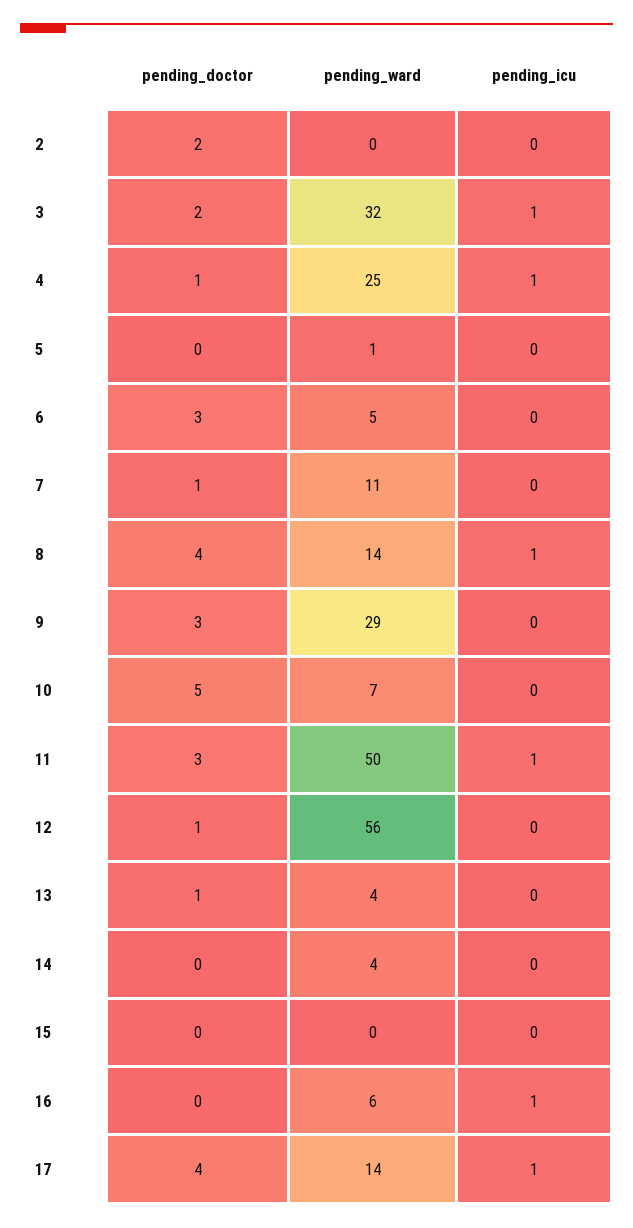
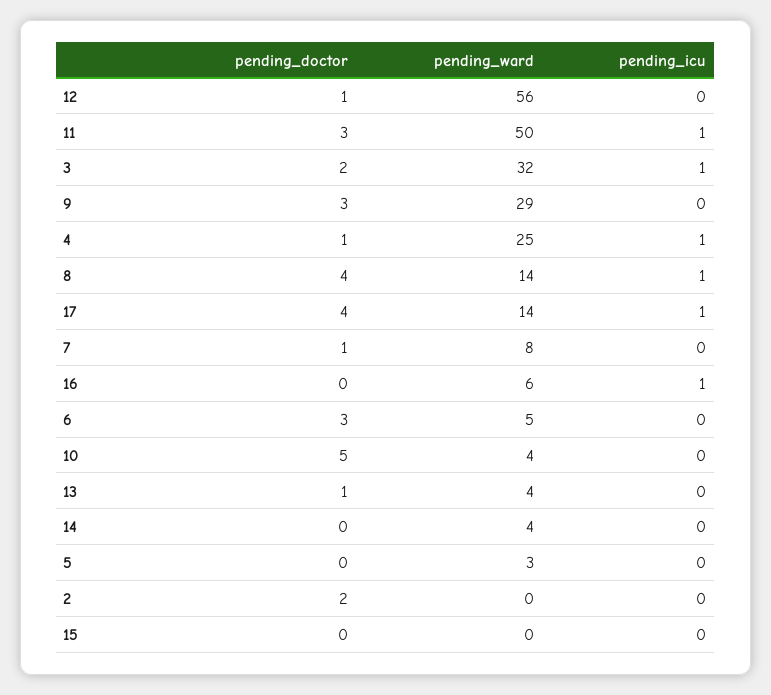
pending_ward, 5: 1 -> 3
pending_ward, 7: 11 -> 8
pending_ward, 10: 7 -> 4

